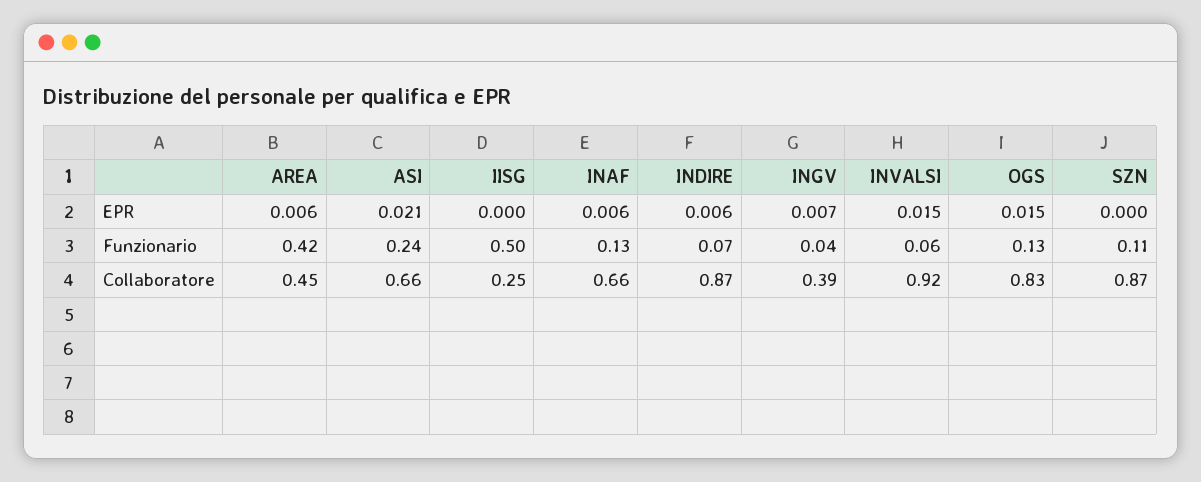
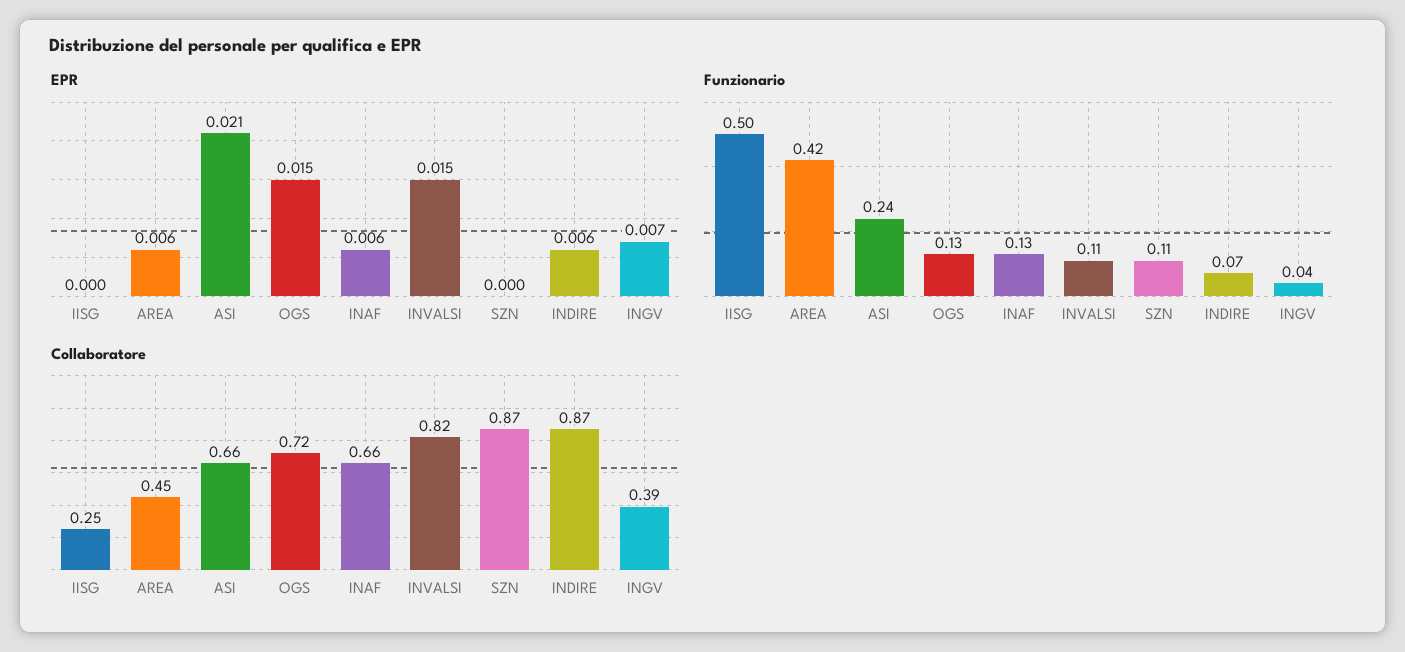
Funzionario, INVALSI: 0.06 -> 0.11
Collaboratore, INVALSI: 0.92 -> 0.82
Collaboratore, OGS: 0.83 -> 0.72

